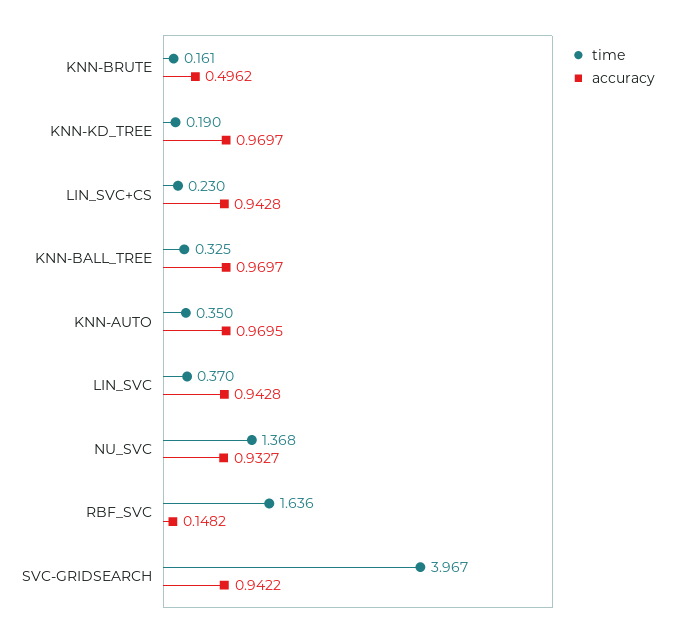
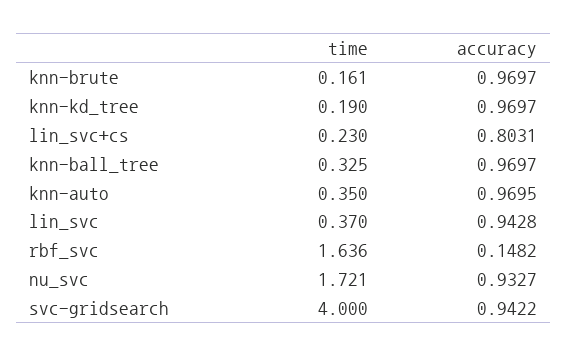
accuracy, KNN-BRUTE: 0.4962 -> 0.9697
accuracy, LIN_SVC+CS: 0.9428 -> 0.8031
time, NU_SVC: 1.368 -> 1.721
time, SVC-GRIDSEARCH: 3.967 -> 4

